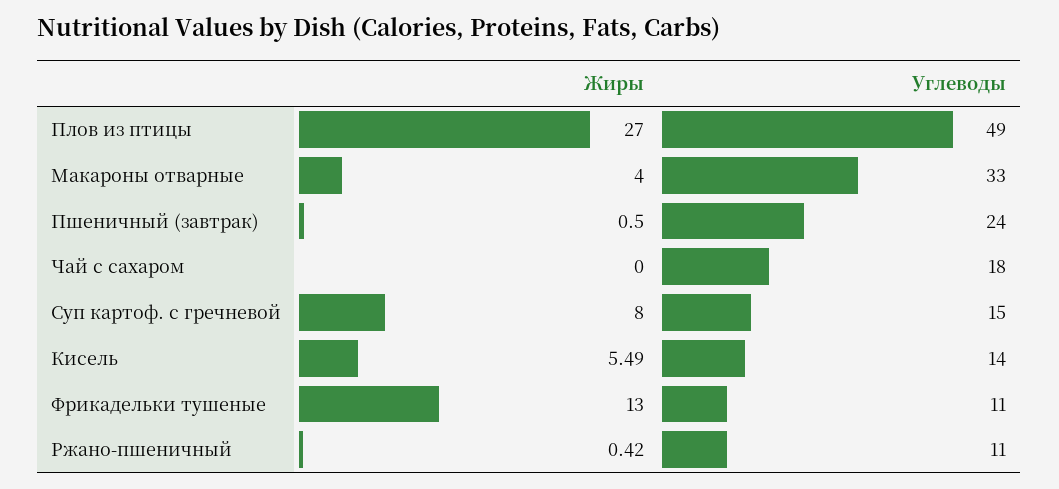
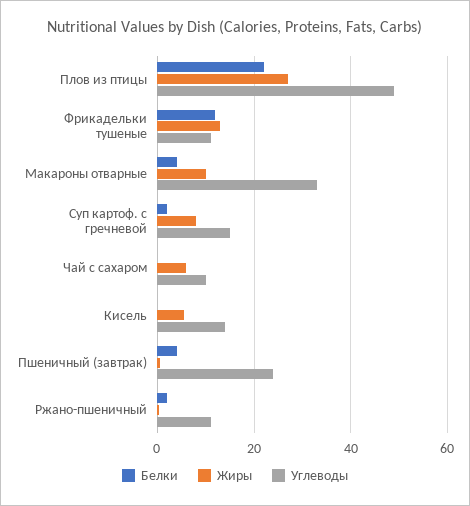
Жиры, Макароны отварные: 4 -> 10
Жиры, Чай с сахаром: 0 -> 6
Углеводы, Чай с сахаром: 18 -> 10
Белки, Плов из птицы: none -> 22
Белки, Фрикадельки тушеные: none -> 12
Белки, Макароны отварные: none -> 4
Белки, Суп картоф. с гречневой: none -> 2
Белки, Чай с сахаром: none -> 0
Белки, Кисель: none -> 0
Белки, Пшеничный (завтрак): none -> 4
Белки, Ржано-пшеничный: none -> 2

